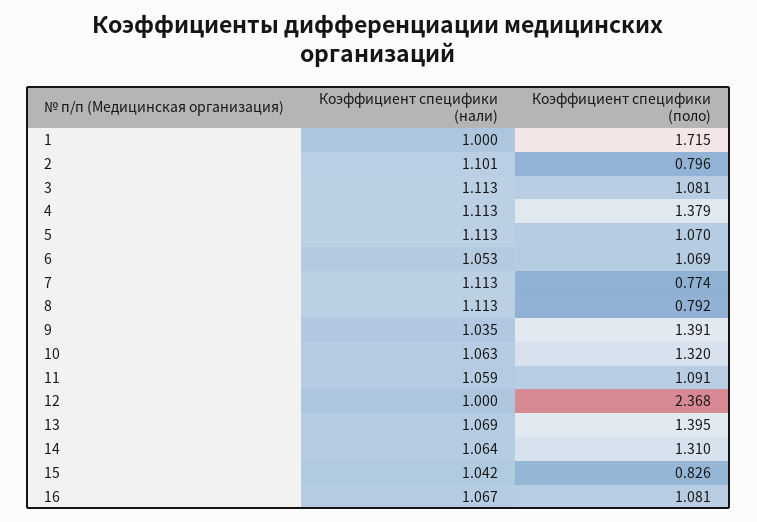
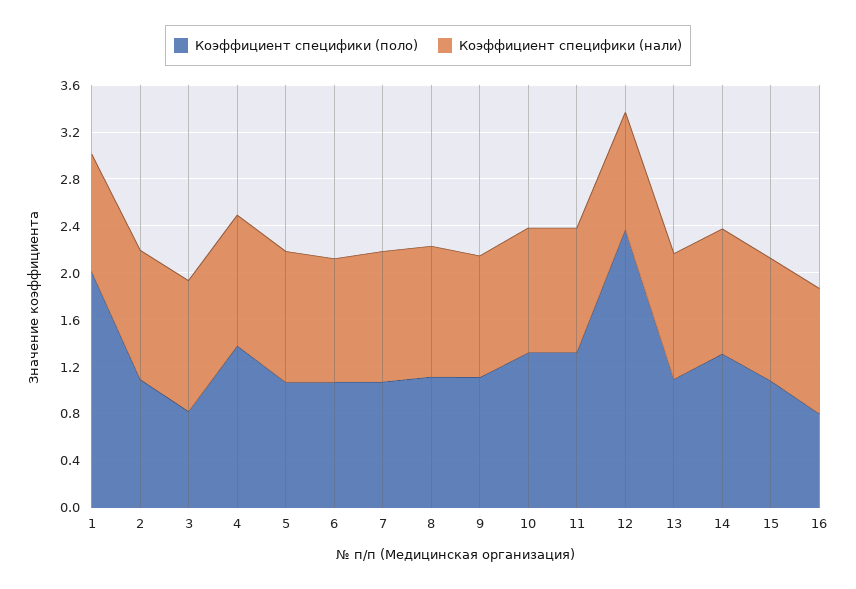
Коэффициент специфики (поло), 1: 1.715 -> 2
Коэффициент специфики (поло), 2: 0.796 -> 1.1
Коэффициент специфики (поло), 3: 1.081 -> 0.8
Коэффициент специфики (поло), 7: 0.774 -> 1.1
Коэффициент специфики (поло), 8: 0.792 -> 1.1
Коэффициент специфики (поло), 9: 1.391 -> 1.1
Коэффициент специфики (поло), 11: 1.091 -> 1.3
Коэффициент специфики (поло), 13: 1.395 -> 1.1
Коэффициент специфики (поло), 15: 0.826 -> 1.1
Коэффициент специфики (поло), 16: 1.081 -> 0.8

